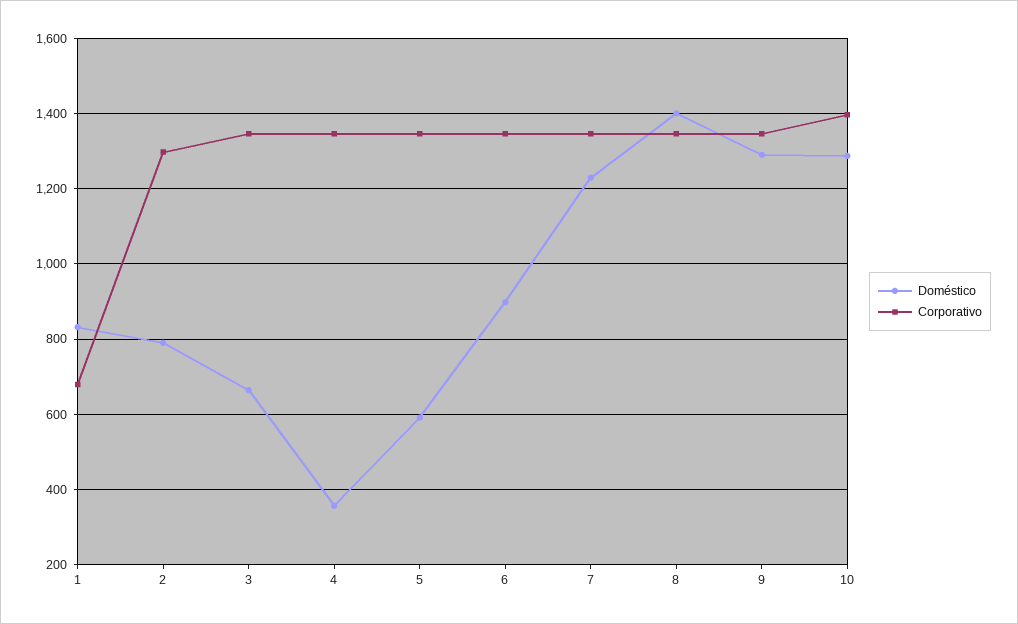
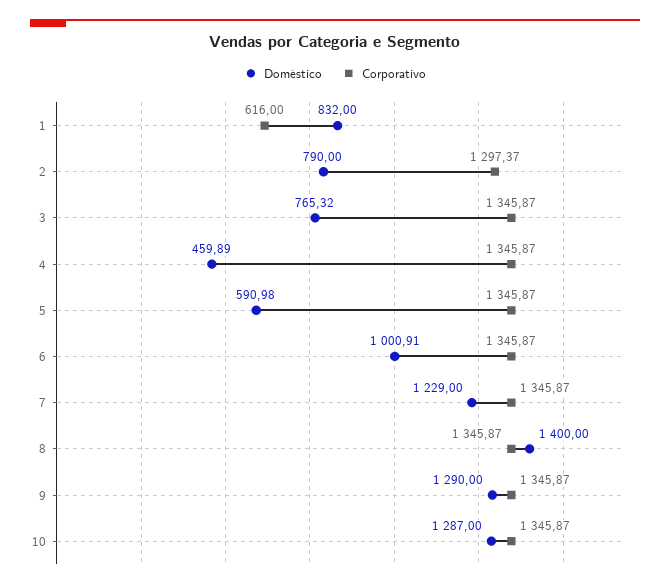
Corporativo, 1: 680 -> 616
Doméstico, 3: 660 -> 765.32
Doméstico, 4: 360 -> 459.89
Doméstico, 6: 900 -> 1000.91
Corporativo, 10: 1400 -> 1345.87

